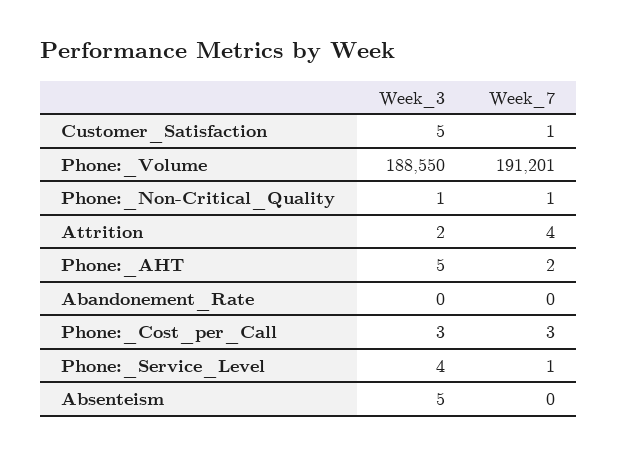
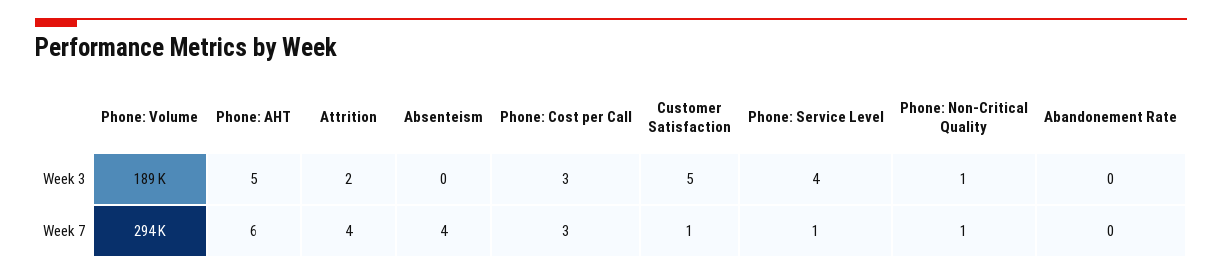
Week_7, Phone:_Volume: 191201 -> 294000
Week_7, Phone:_AHT: 2 -> 6
Week_3, Absenteism: 5 -> 0
Week_7, Absenteism: 0 -> 4

